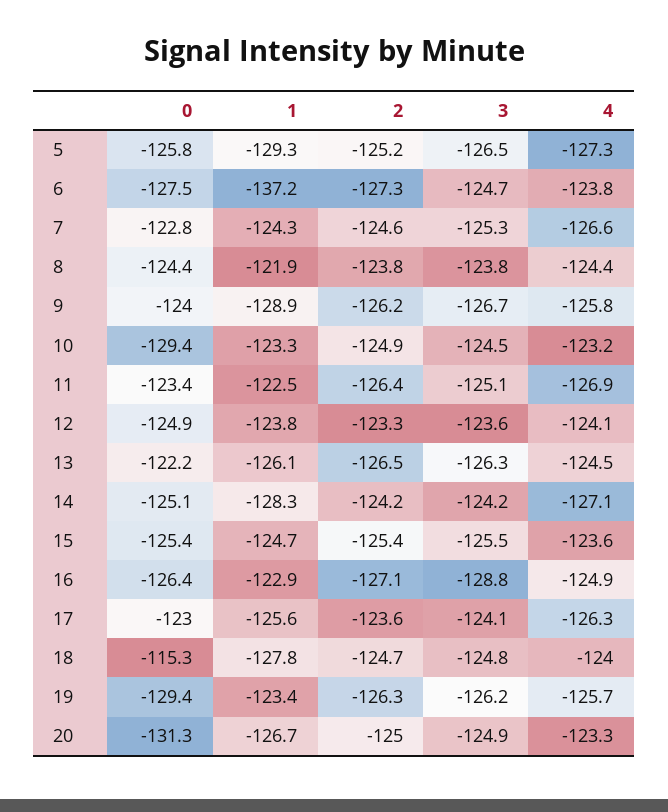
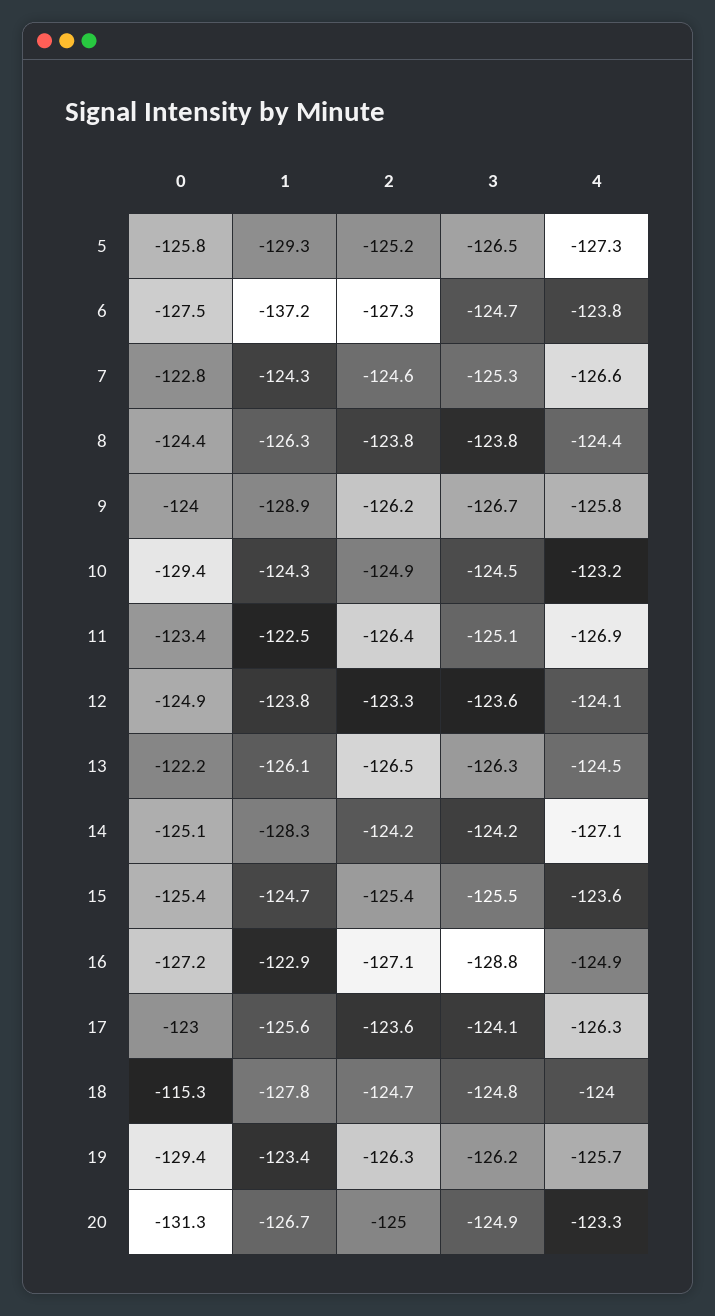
1, 8: -121.9 -> -126.3
1, 10: -123.3 -> -124.3
0, 16: -126.4 -> -127.2

